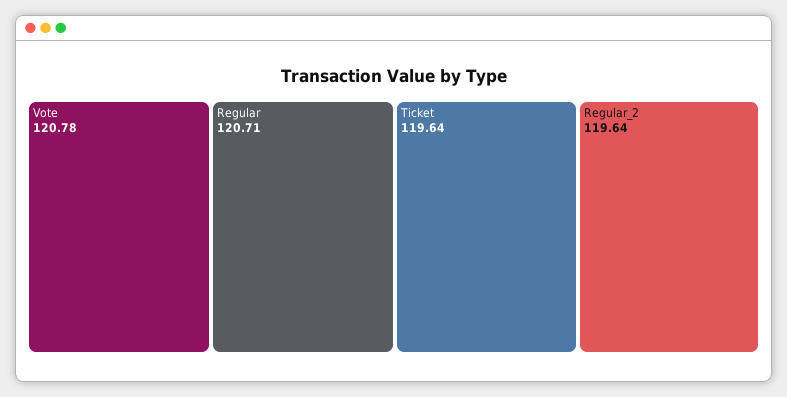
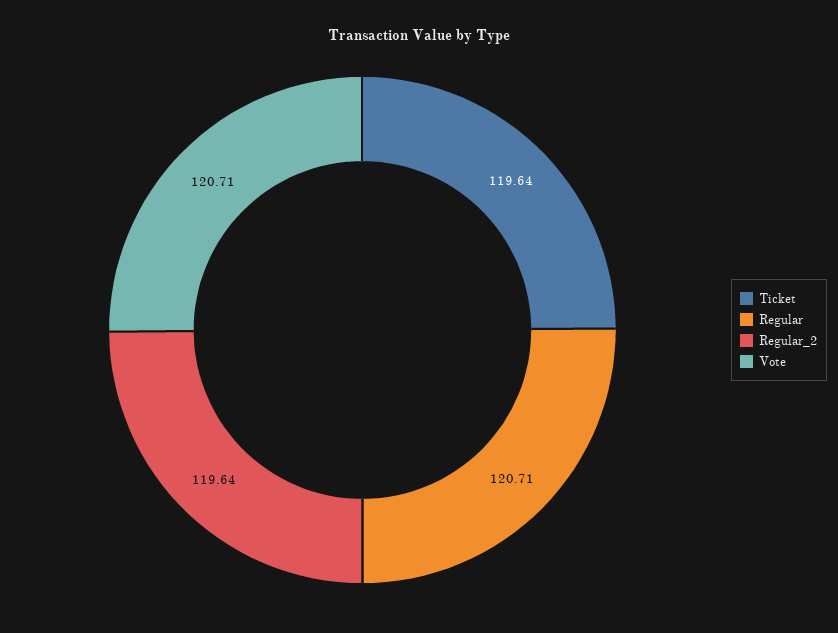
Vote: 120.78 -> 120.71

